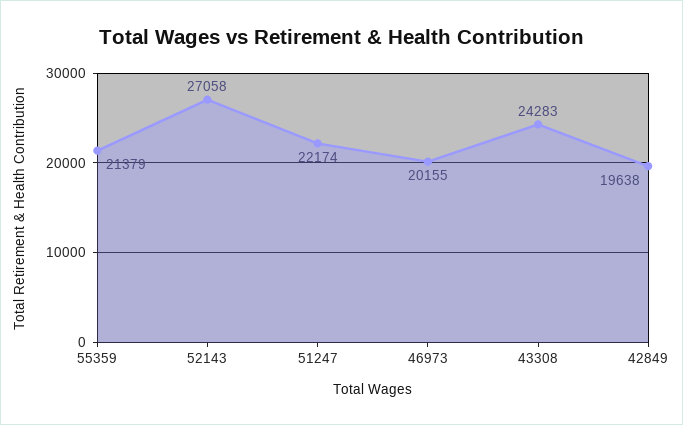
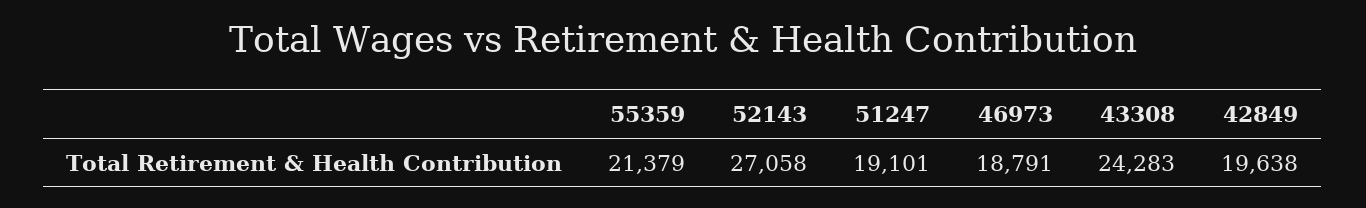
51247: 22174 -> 19101
46973: 20155 -> 18791

